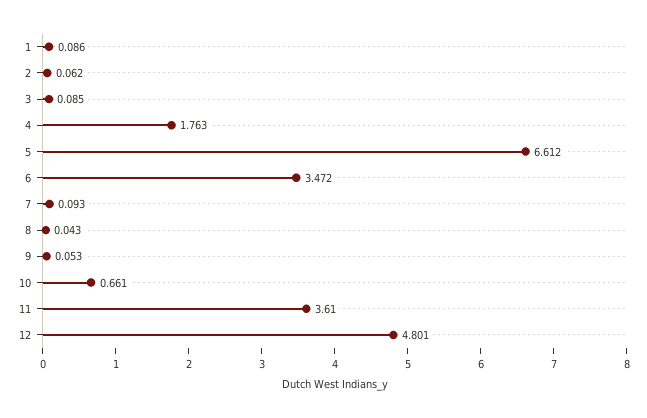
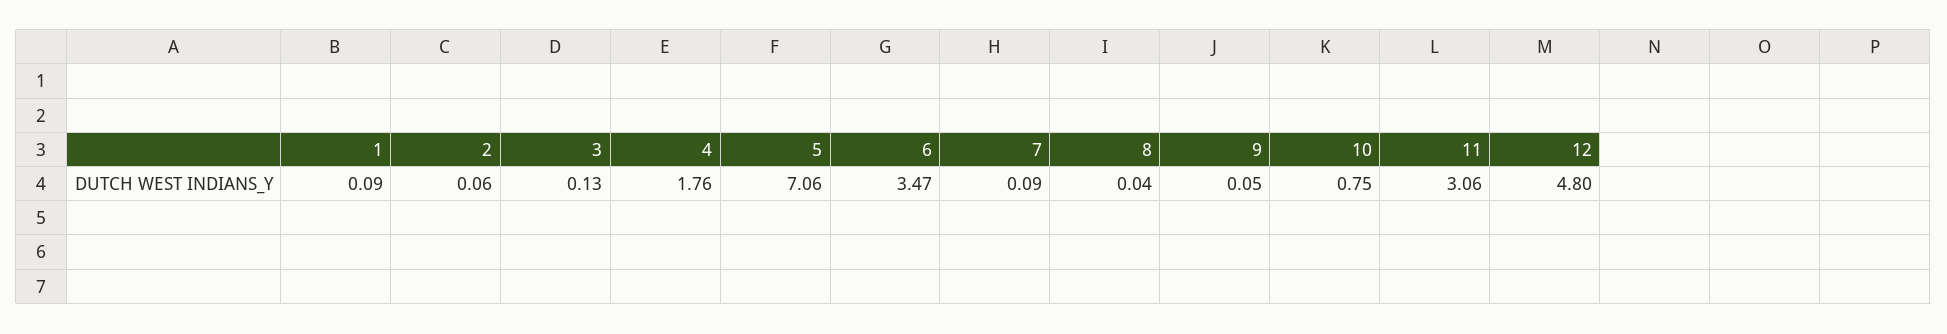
3: 0.085 -> 0.13
5: 6.612 -> 7.06
10: 0.661 -> 0.75
11: 3.61 -> 3.06

